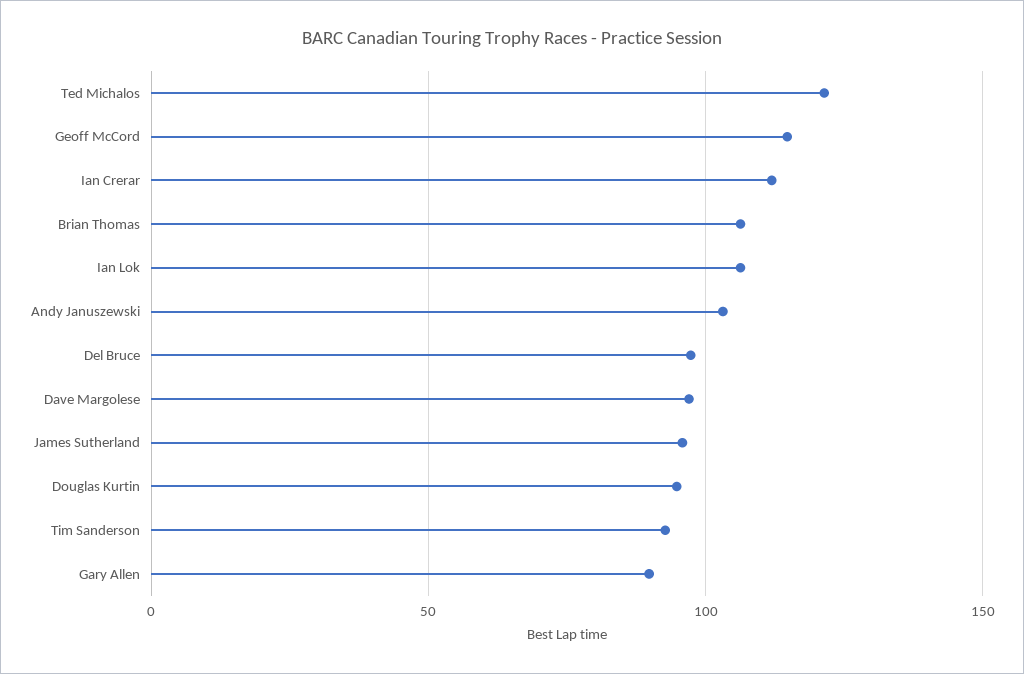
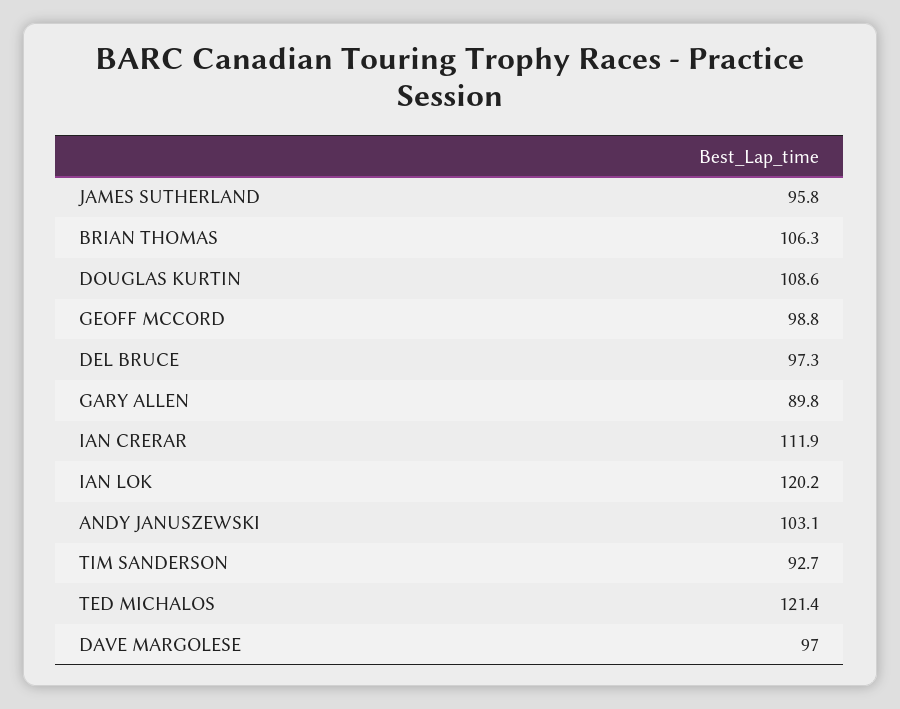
Geoff McCord: 115 -> 98.8
Ian Lok: 105 -> 120.2
Douglas Kurtin: 95 -> 108.6

